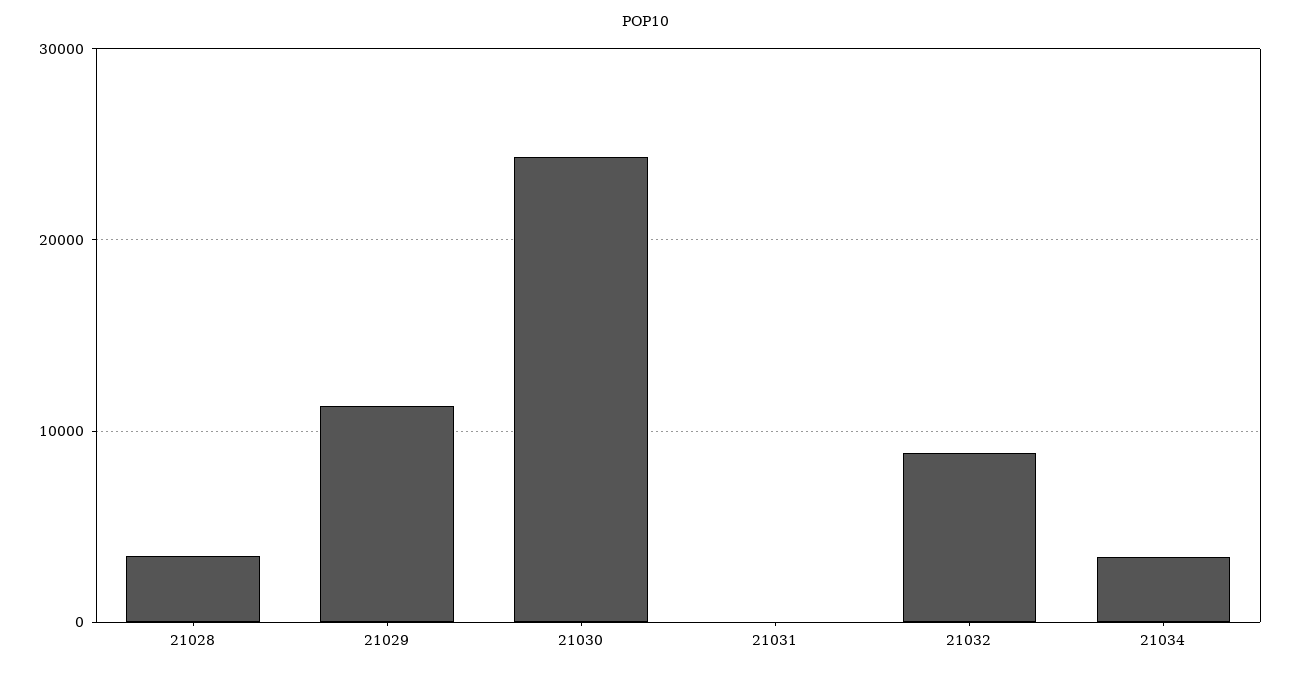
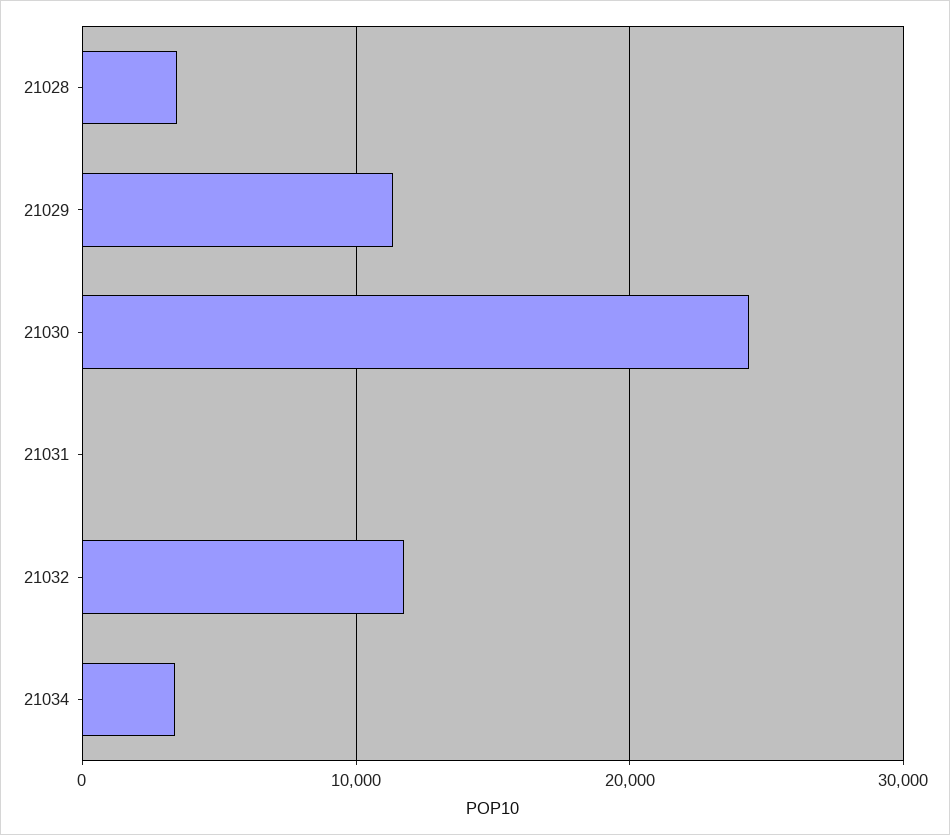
21032: 9000 -> 12000

